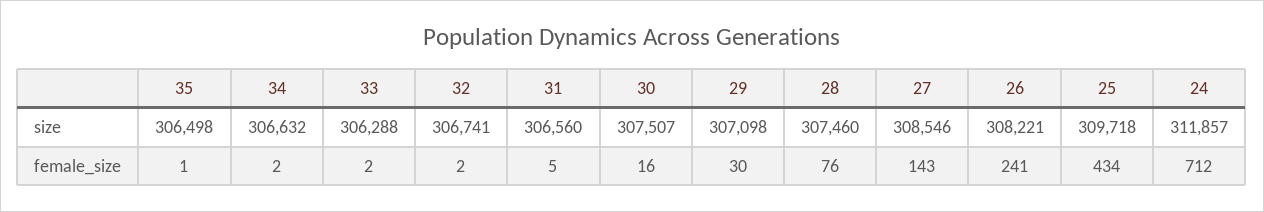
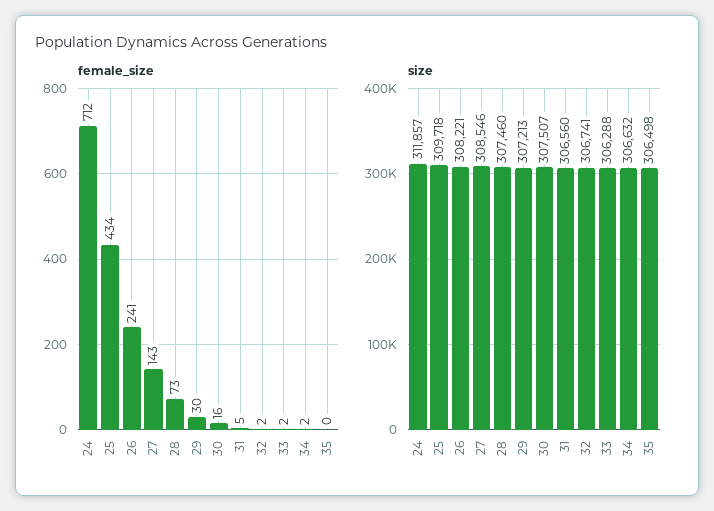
size, 29: 307098 -> 307213
female_size, 35: 1 -> 0
female_size, 28: 76 -> 73

